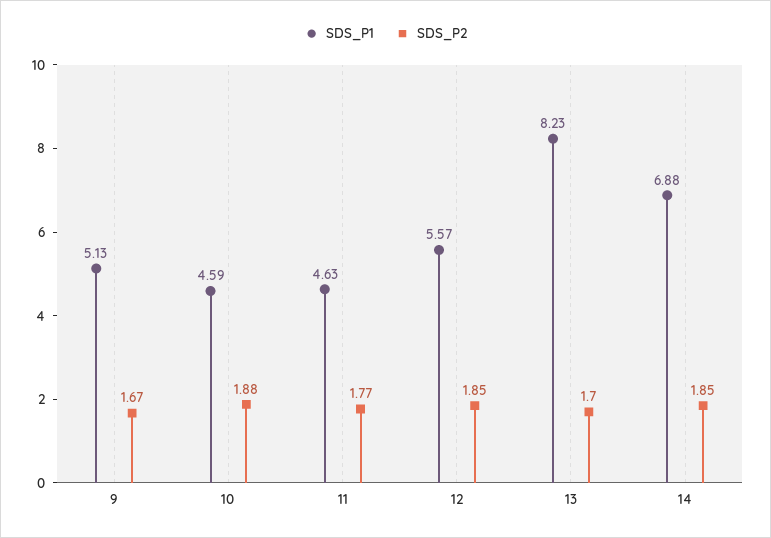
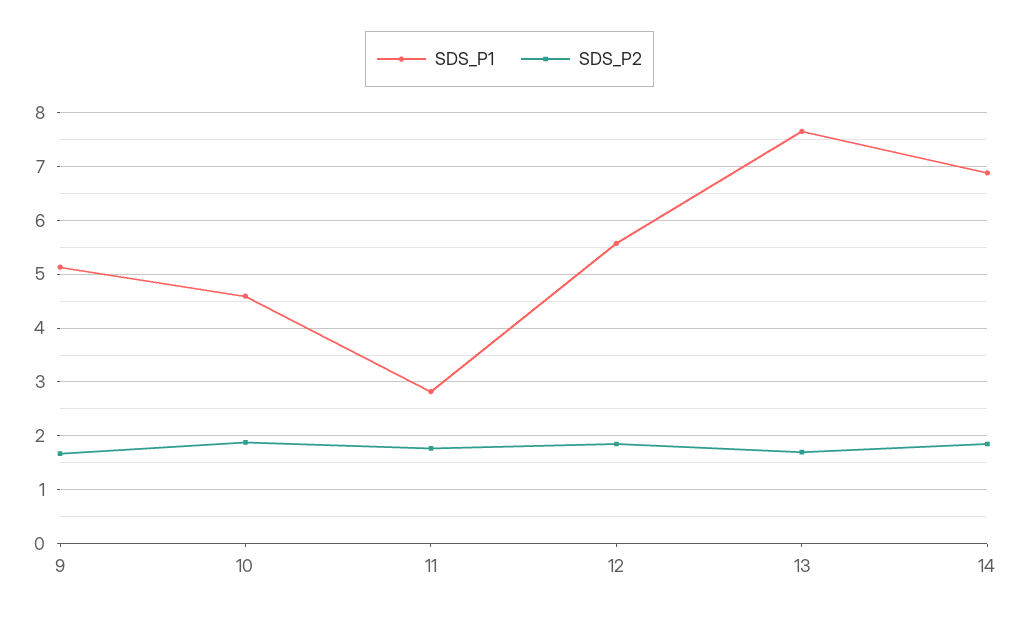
SDS_P1, 11: 4.63 -> 2.8
SDS_P1, 13: 8.23 -> 7.6

